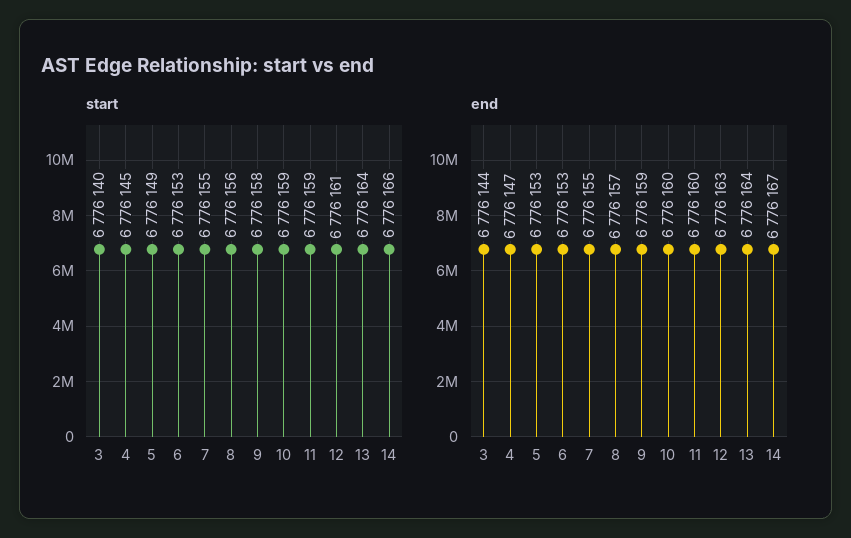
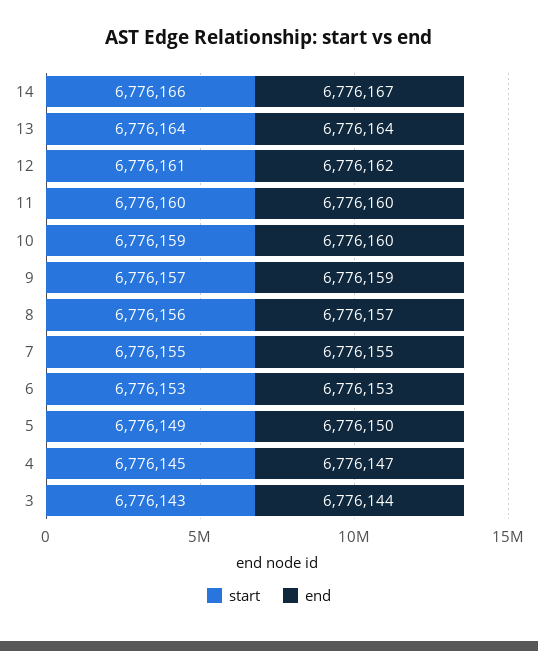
start, 3: 6776140 -> 6776143
start, 9: 6776158 -> 6776157
start, 11: 6776159 -> 6776160
end, 5: 6776153 -> 6776150
end, 12: 6776163 -> 6776162

